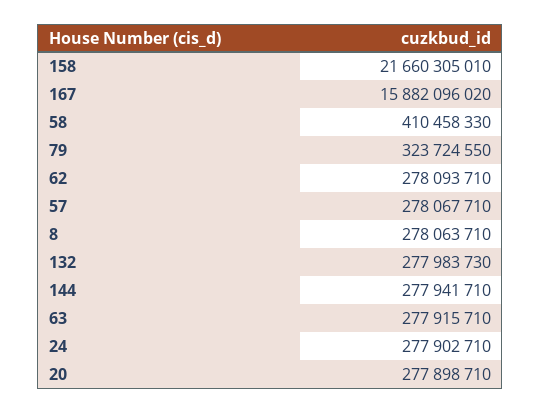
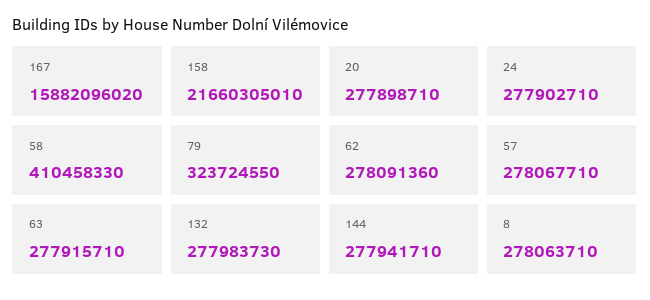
62: 278093710 -> 278091360

